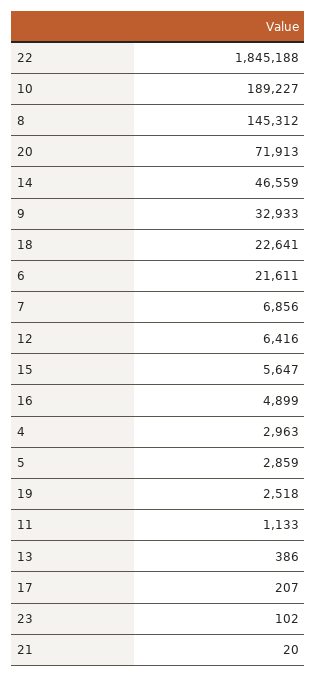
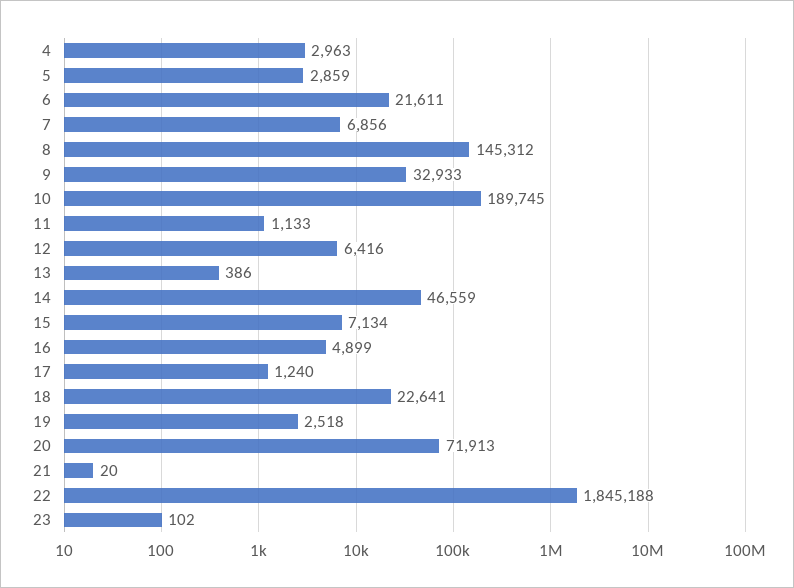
10: 189227 -> 189745
15: 5647 -> 7134
17: 207 -> 1240

